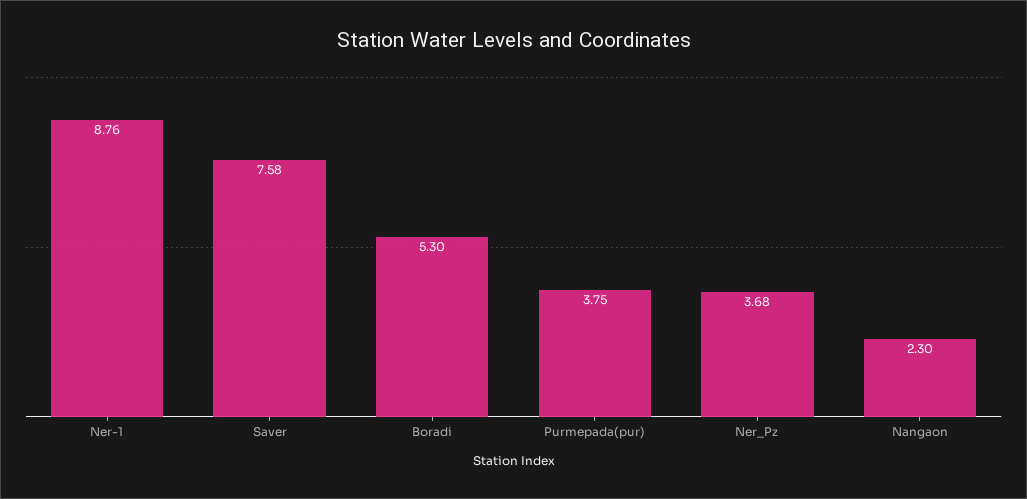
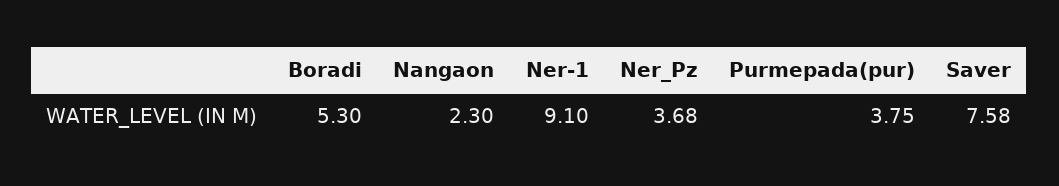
Ner-1: 8.76 -> 9.1

